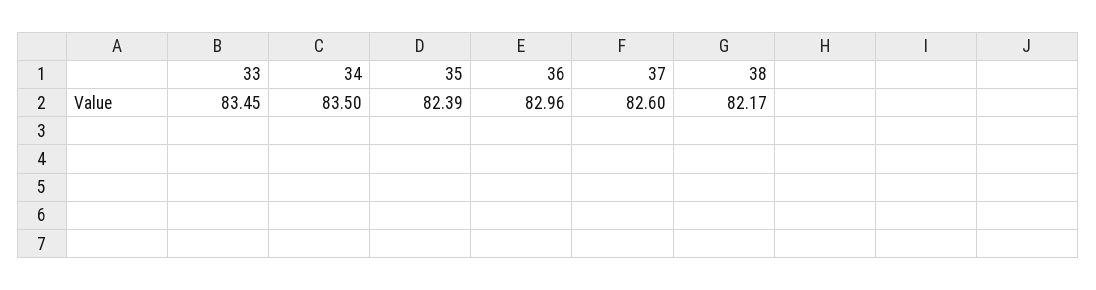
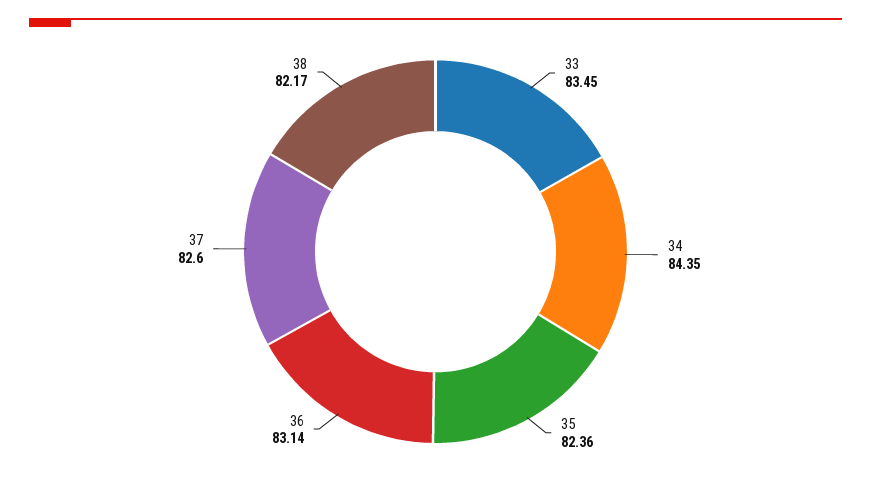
34: 83.5 -> 84.35
35: 82.39 -> 82.36
36: 82.96 -> 83.14

